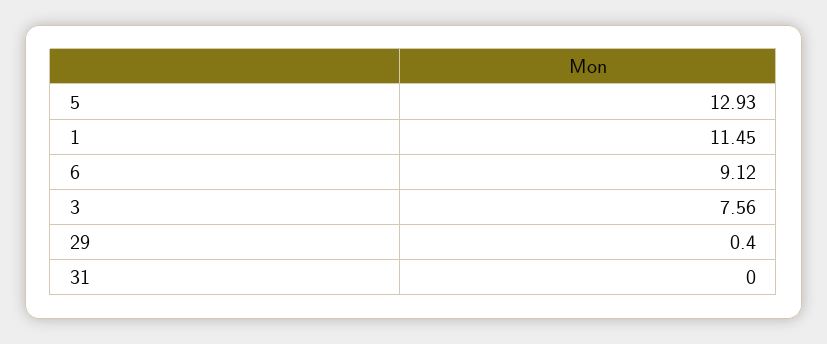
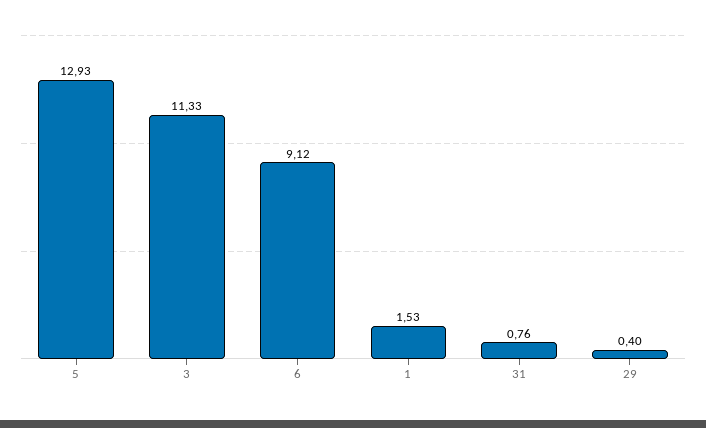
1: 11.45 -> 1.53
3: 7.56 -> 11.33
31: 0 -> 0.76

